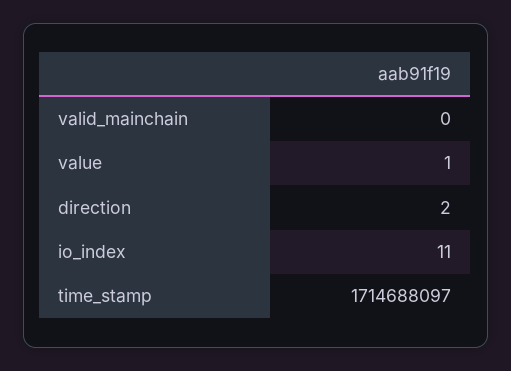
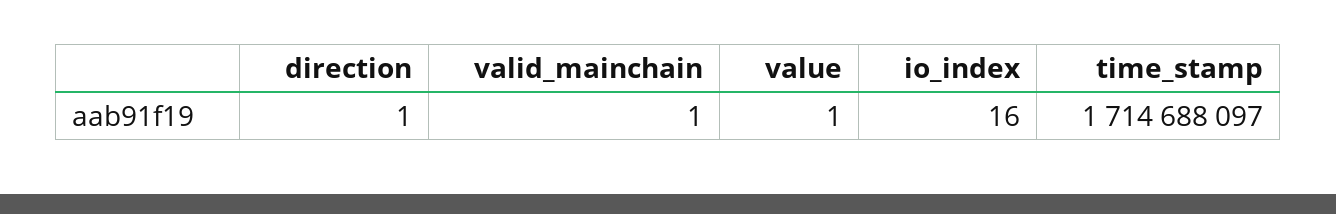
valid_mainchain: 0 -> 1
direction: 2 -> 1
io_index: 11 -> 16

